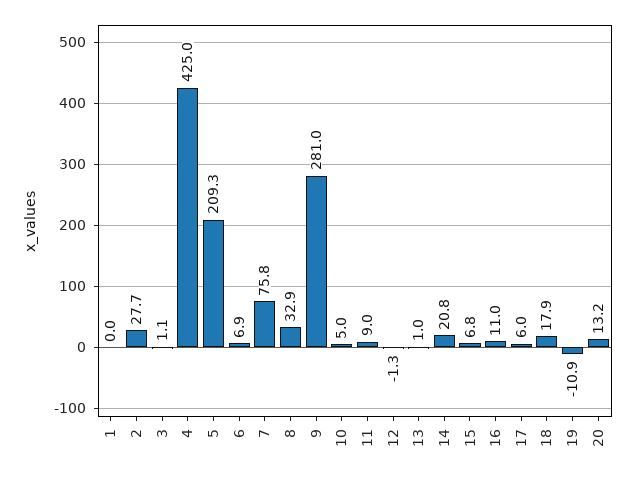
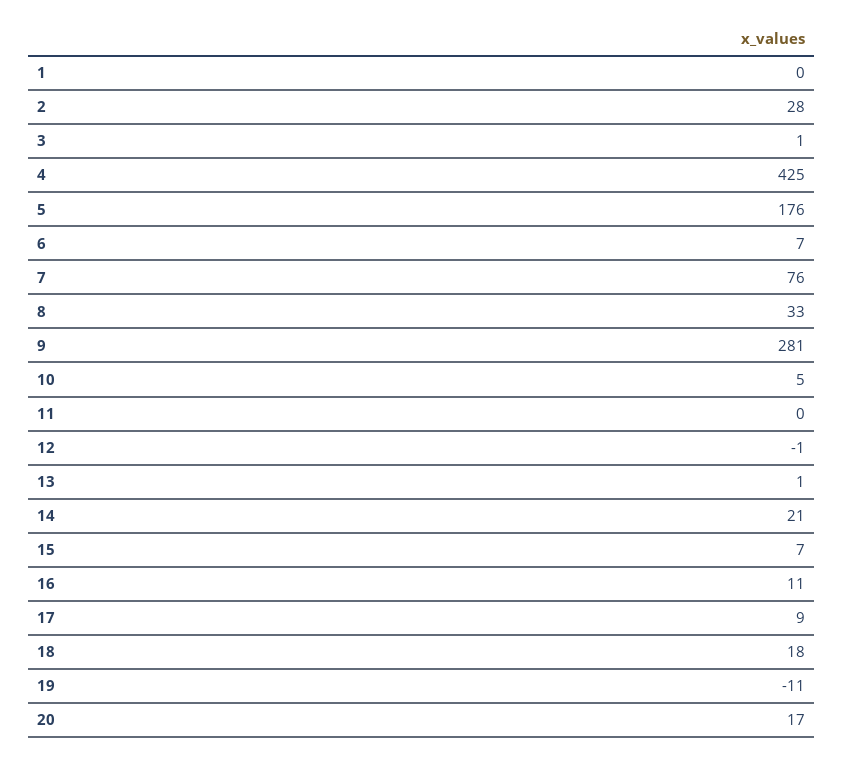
5: 209.3 -> 176
11: 9 -> 0
17: 6 -> 9
20: 13.2 -> 17

